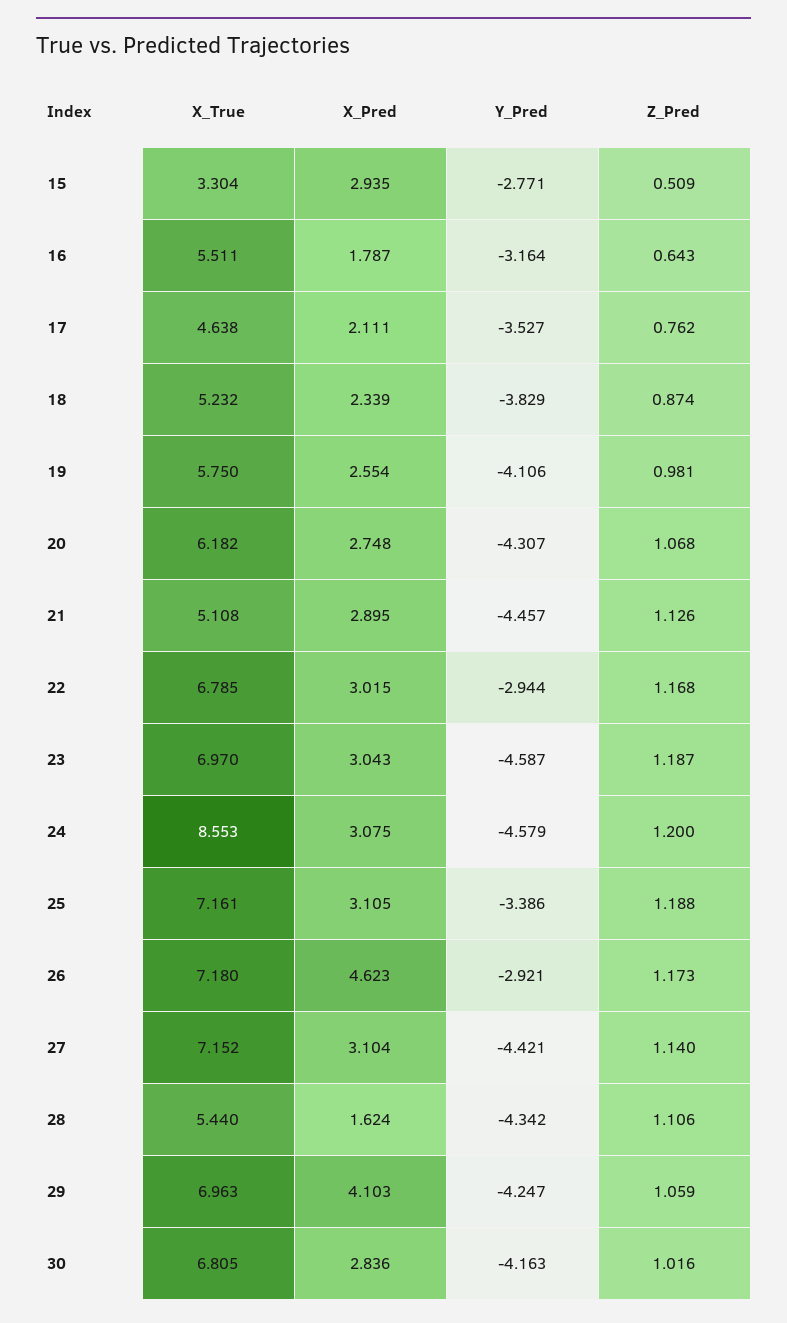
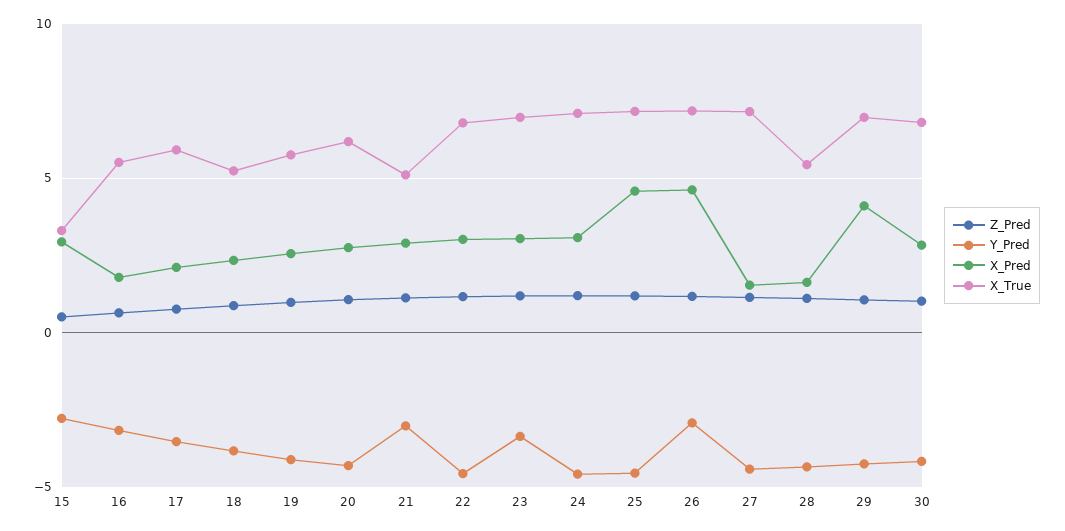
X_True, 17: 4.638 -> 6
Y_Pred, 21: -4.457 -> -3
Y_Pred, 22: -2.944 -> -4.5
Y_Pred, 23: -4.587 -> -3.5
X_True, 24: 8.553 -> 7
X_Pred, 25: 3.105 -> 4.5
Y_Pred, 25: -3.386 -> -4.5
X_Pred, 27: 3.104 -> 1.5

